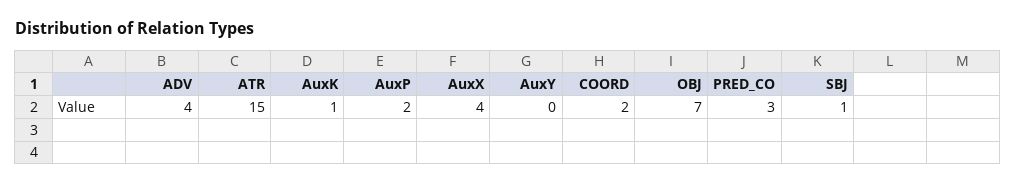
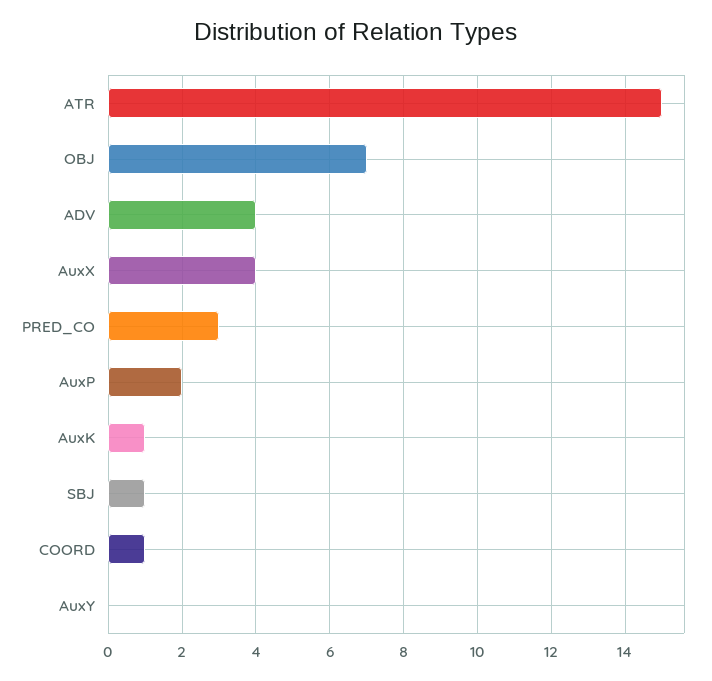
COORD: 2 -> 1

